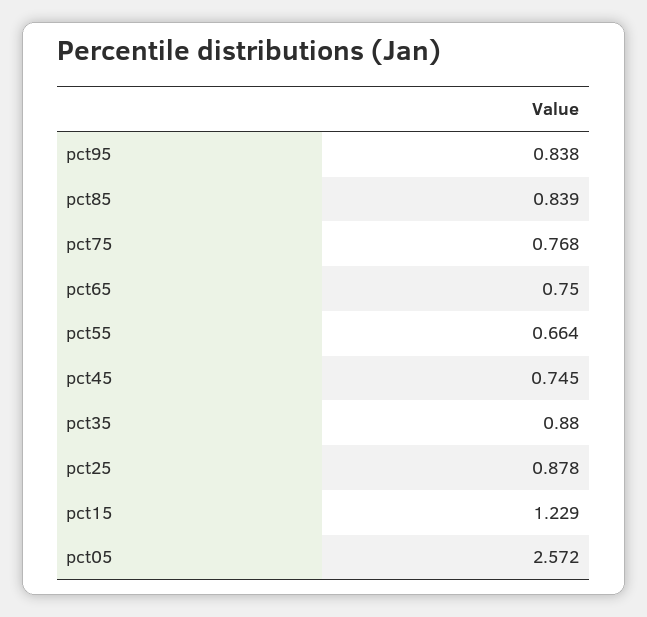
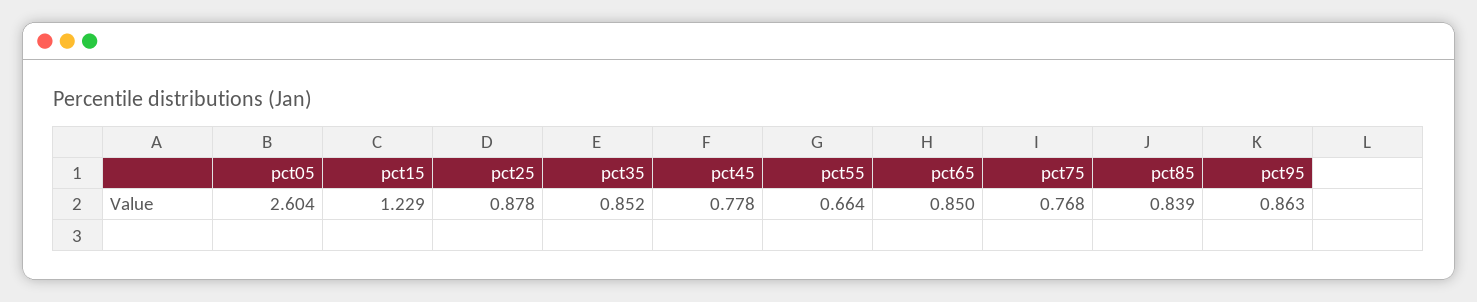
pct95: 0.838 -> 0.863
pct65: 0.75 -> 0.85
pct45: 0.745 -> 0.778
pct35: 0.88 -> 0.852
pct05: 2.572 -> 2.604

